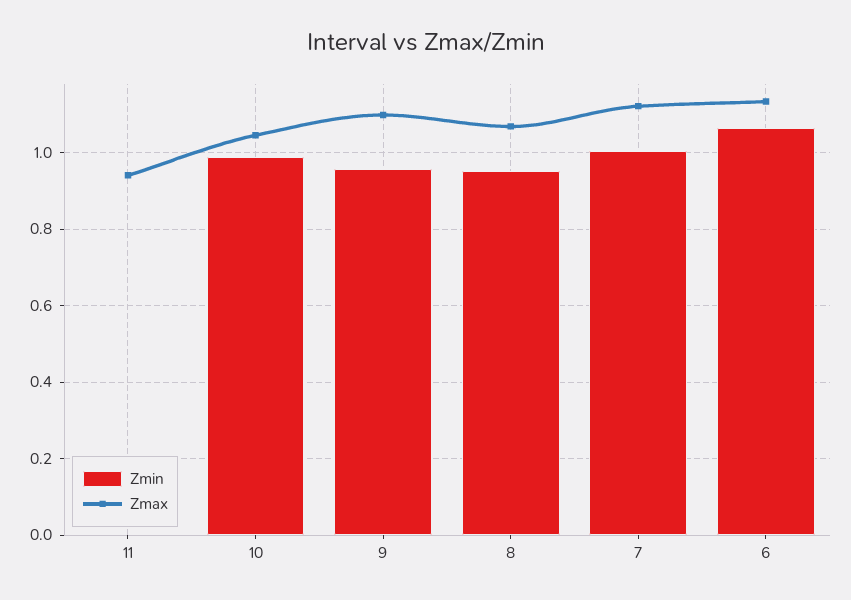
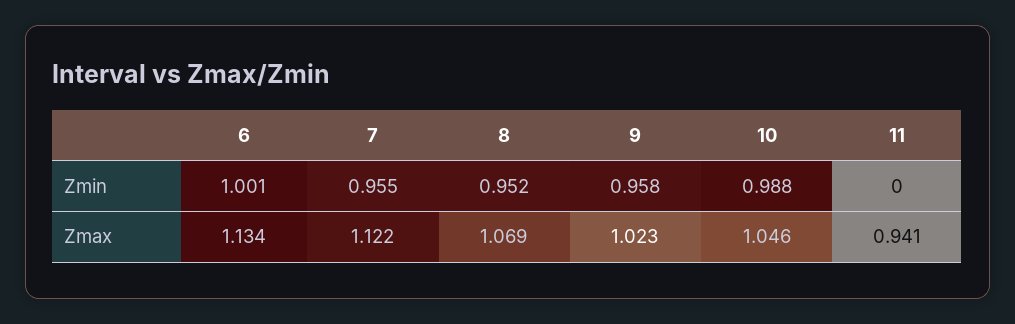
Zmax, 9: 1.1 -> 1.023
Zmin, 7: 1 -> 0.955
Zmin, 6: 1.06 -> 1.001

